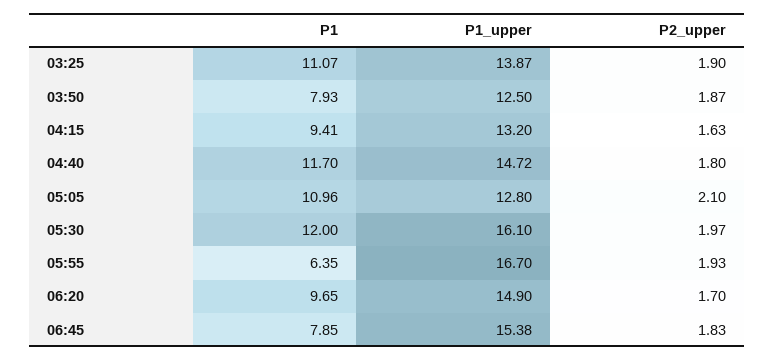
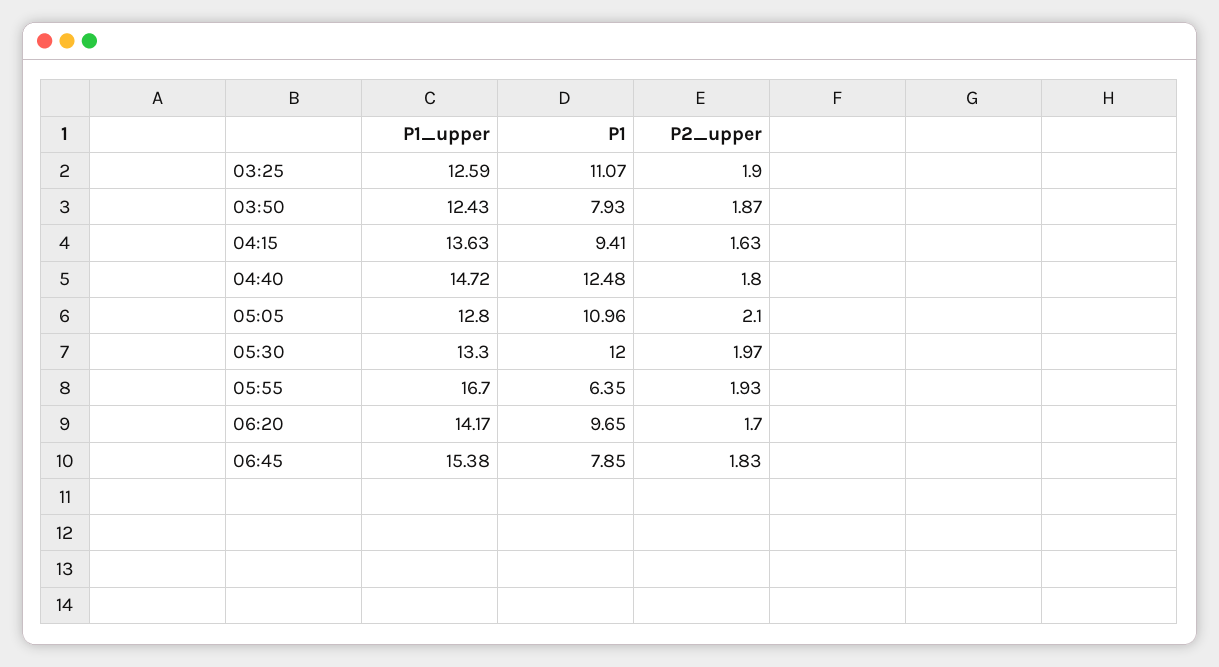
P1_upper, 03:25: 13.87 -> 12.59
P1_upper, 03:50: 12.5 -> 12.43
P1_upper, 04:15: 13.2 -> 13.63
P1, 04:40: 11.7 -> 12.48
P1_upper, 05:30: 16.1 -> 13.3
P1_upper, 06:20: 14.9 -> 14.17

